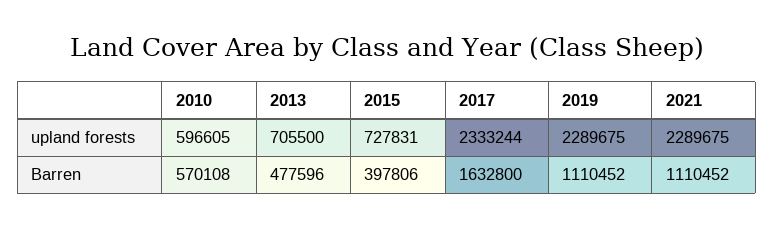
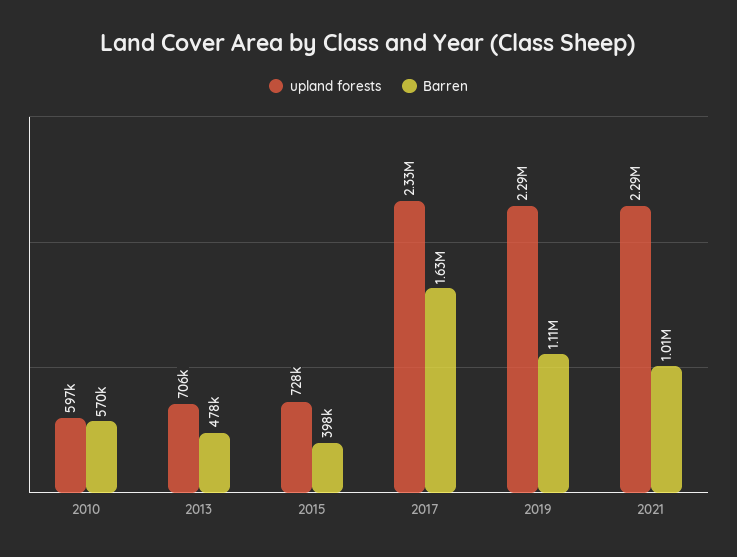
Barren, 2021: 1110452 -> 1010000

